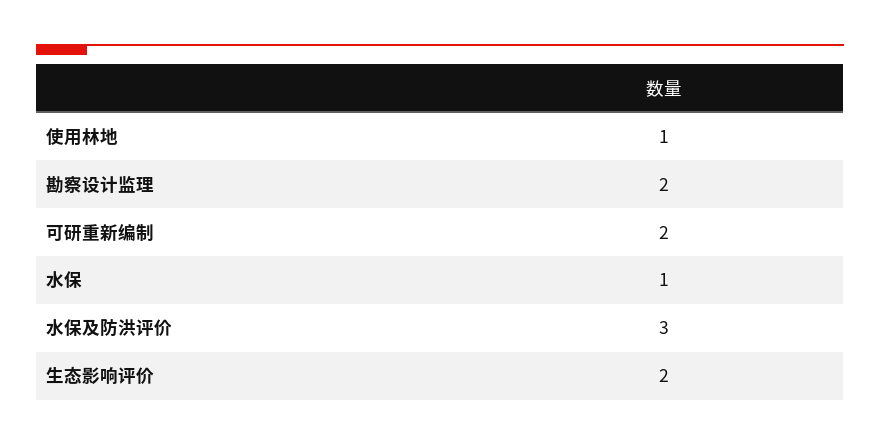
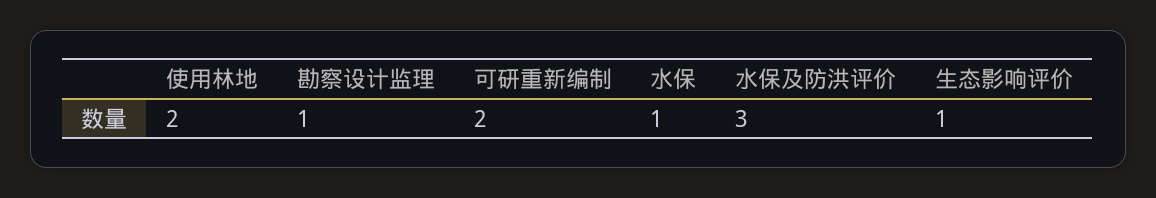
使用林地: 1 -> 2
勘察设计监理: 2 -> 1
生态影响评价: 2 -> 1

